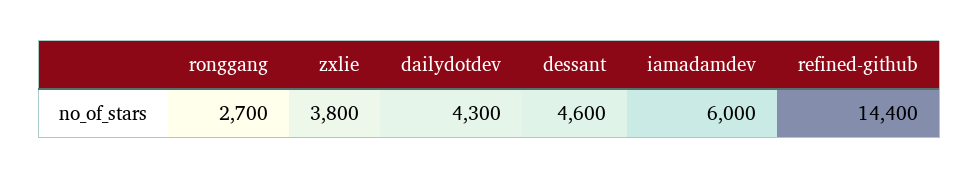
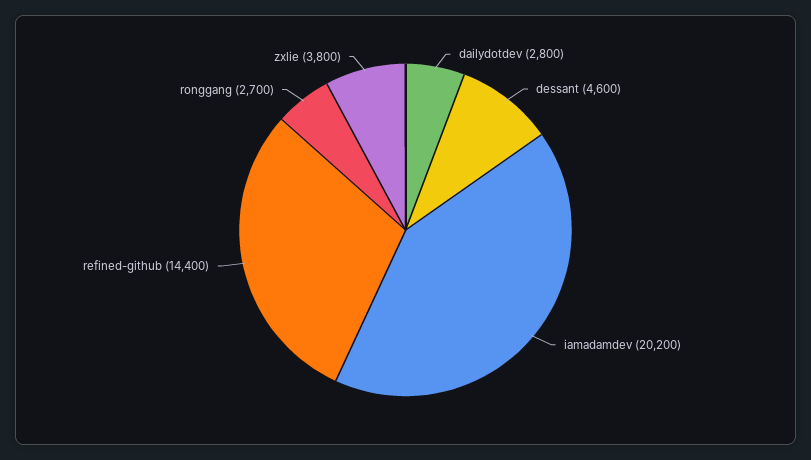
dailydotdev: 4300 -> 2800
iamadamdev: 6000 -> 20200

